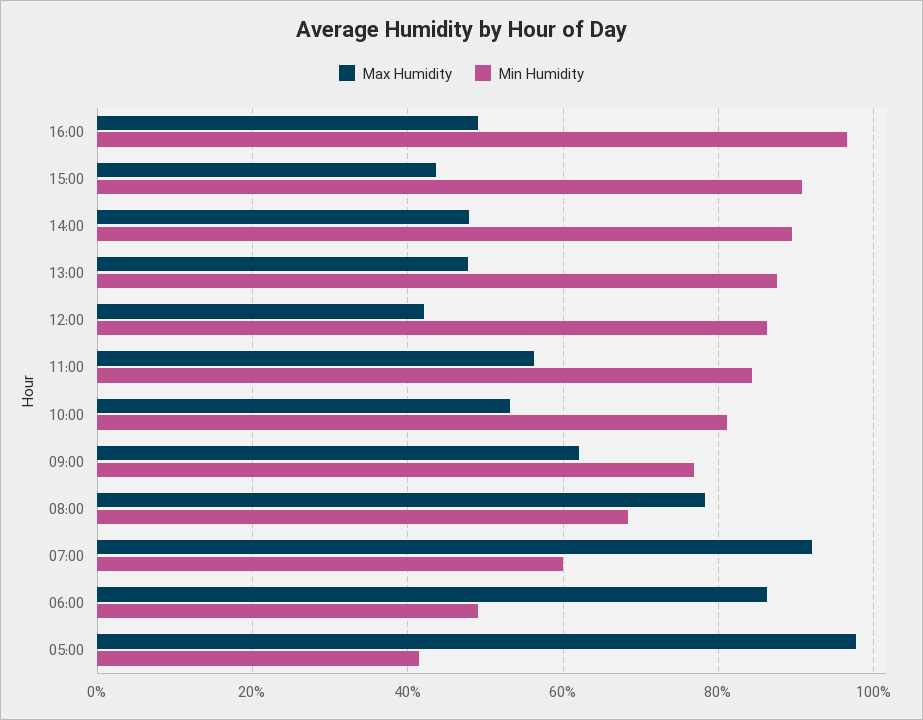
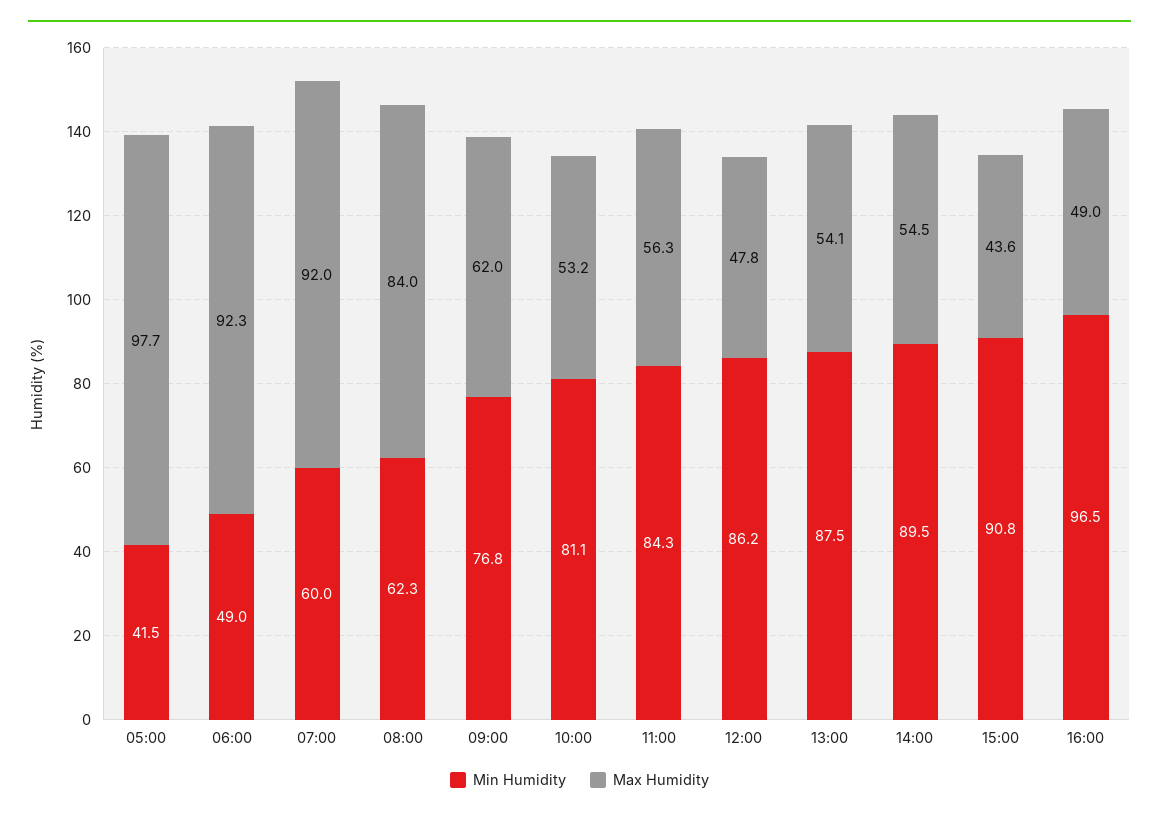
Max Humidity, 14:00: 48 -> 54.5
Max Humidity, 13:00: 48 -> 54.1
Max Humidity, 12:00: 42 -> 47.8
Max Humidity, 08:00: 78 -> 84
Min Humidity, 08:00: 68 -> 62.3
Max Humidity, 06:00: 86 -> 92.3

